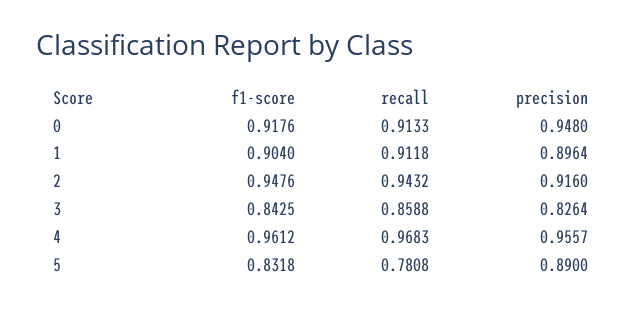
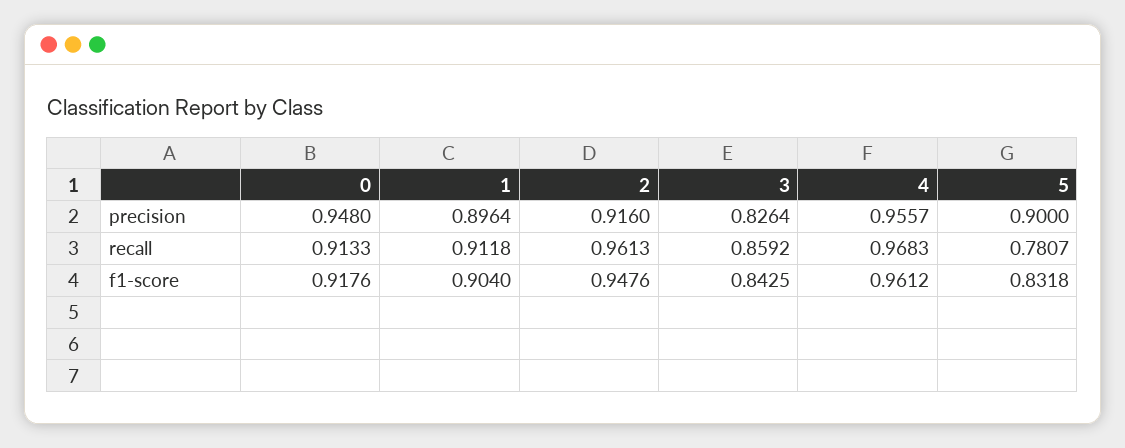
recall, 2: 0.9432 -> 0.9613
recall, 3: 0.8588 -> 0.8592
recall, 5: 0.7808 -> 0.7807
precision, 5: 0.89 -> 0.9

